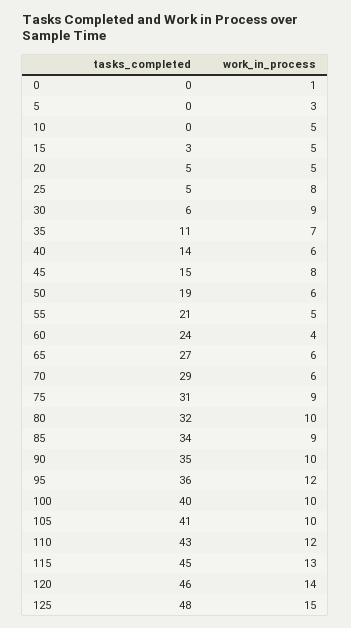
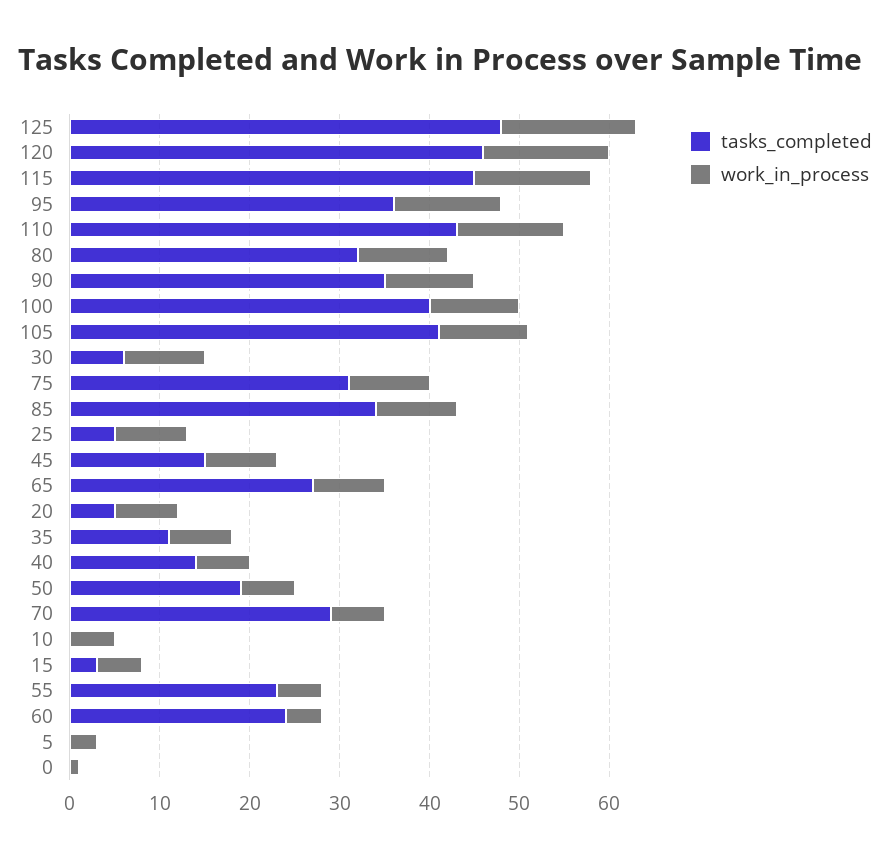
work_in_process, 20: 5 -> 7
tasks_completed, 55: 21 -> 23
work_in_process, 65: 6 -> 8

